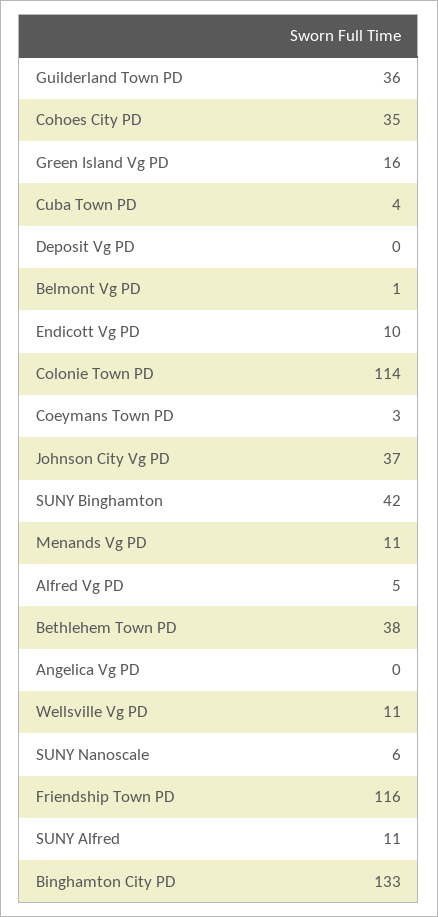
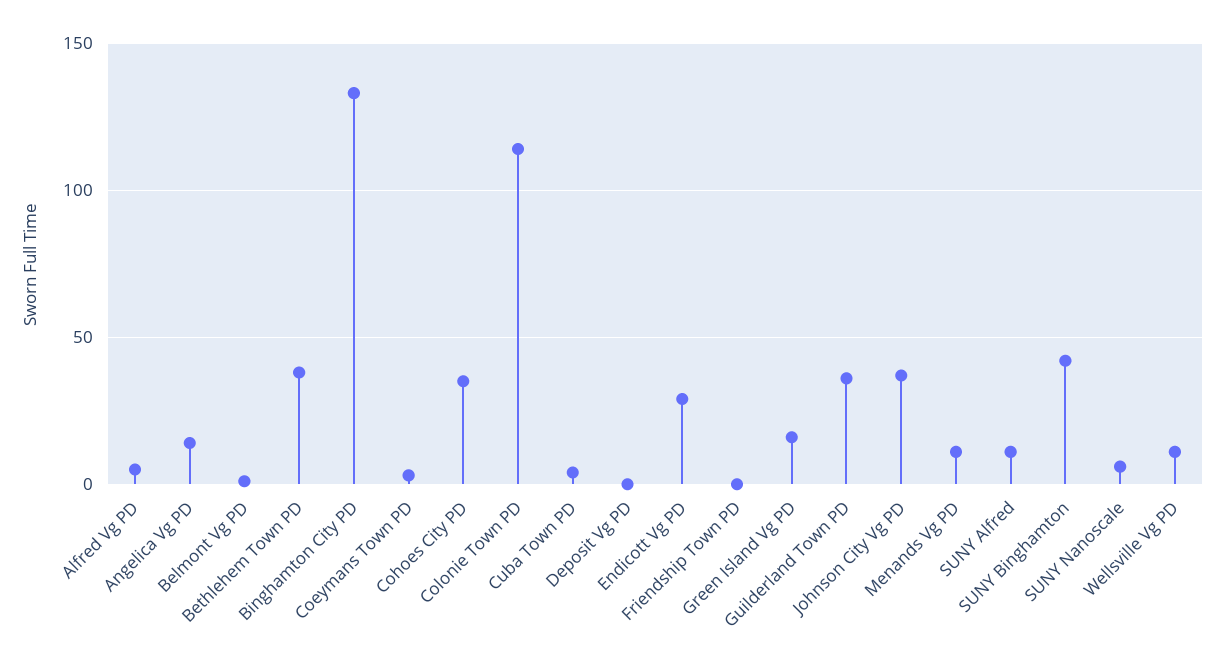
Endicott Vg PD: 10 -> 30
Angelica Vg PD: 0 -> 15
Friendship Town PD: 116 -> 0

